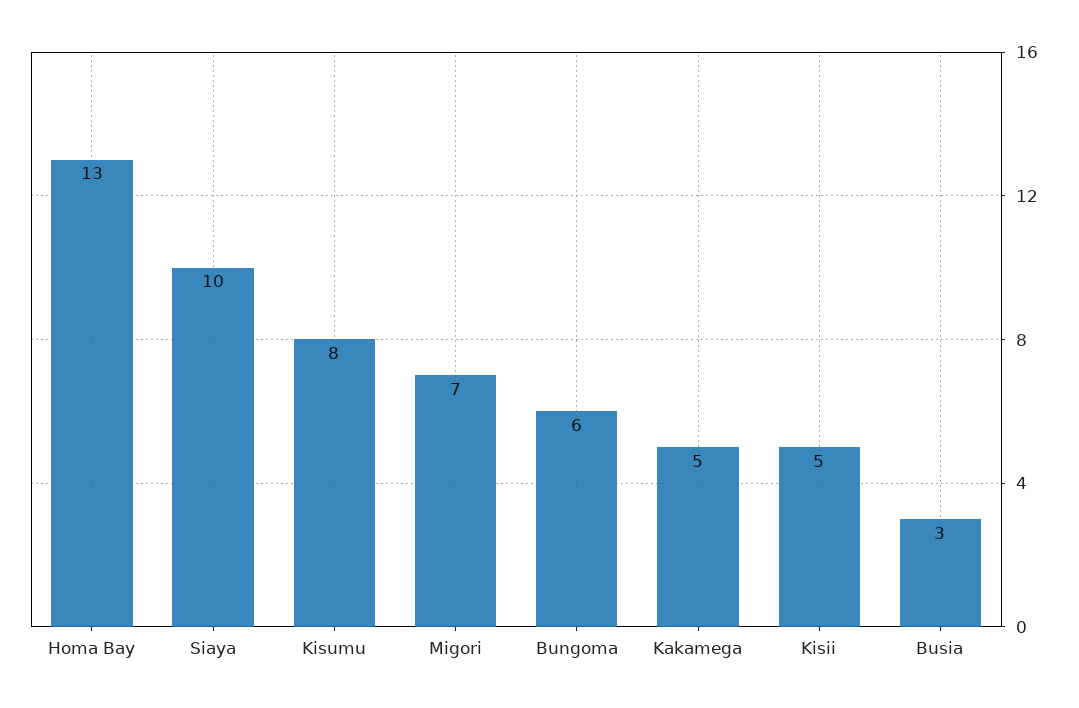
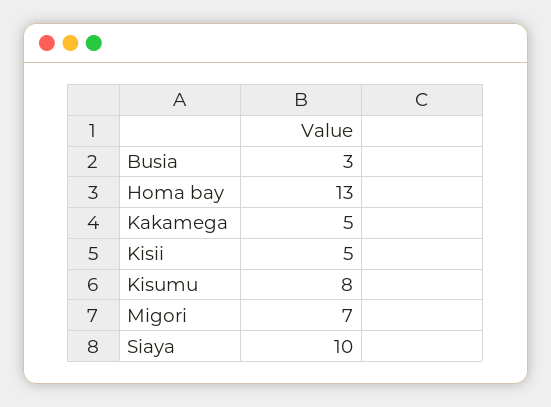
Bungoma: 6 -> none

